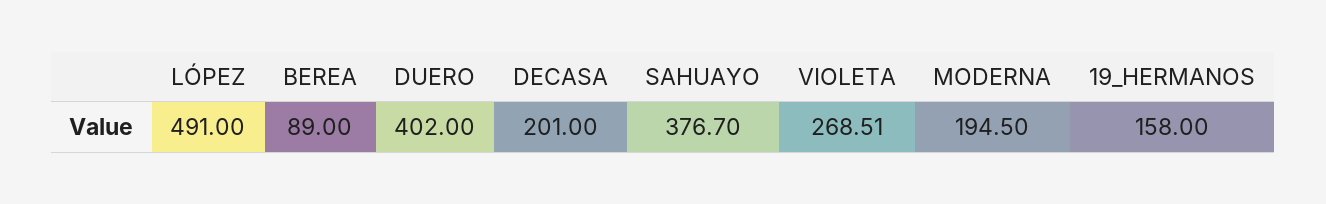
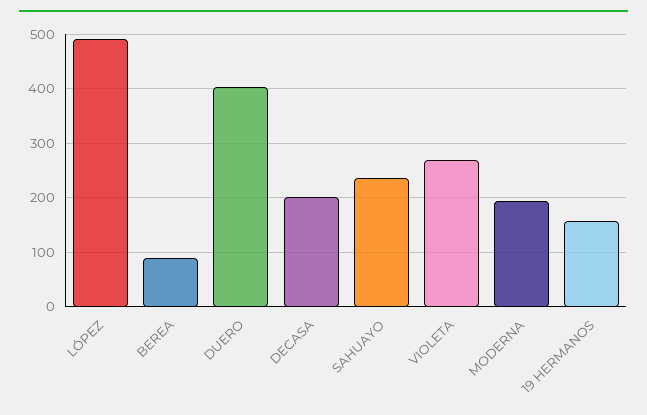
SAHUAYO: 376.7 -> 240

